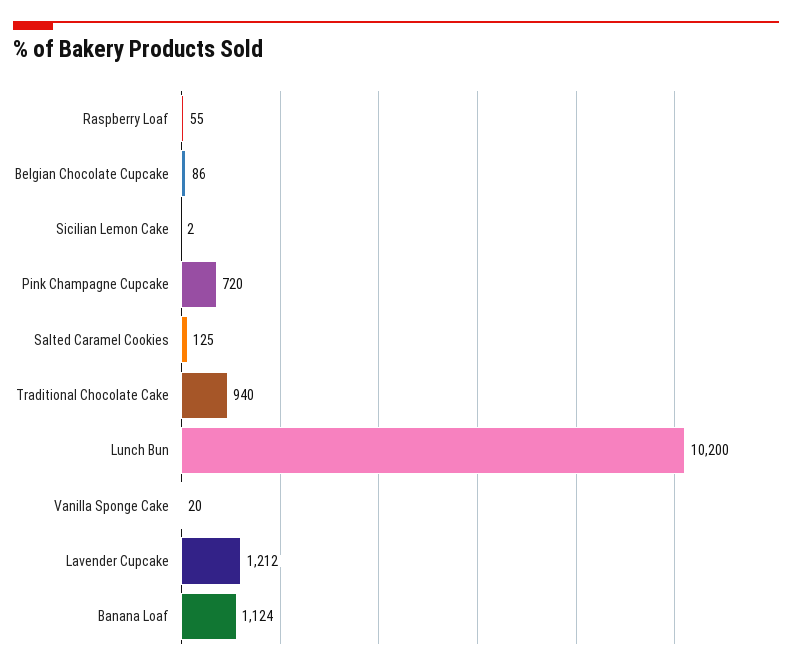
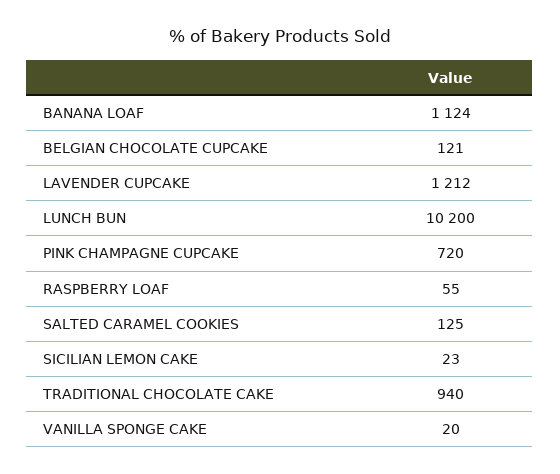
Belgian Chocolate Cupcake: 86 -> 121
Sicilian Lemon Cake: 2 -> 23

